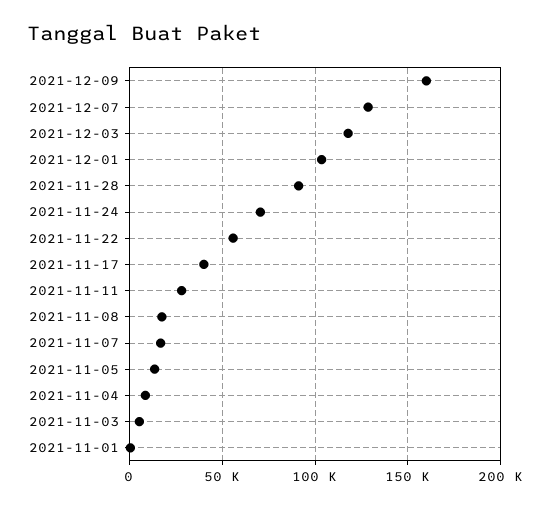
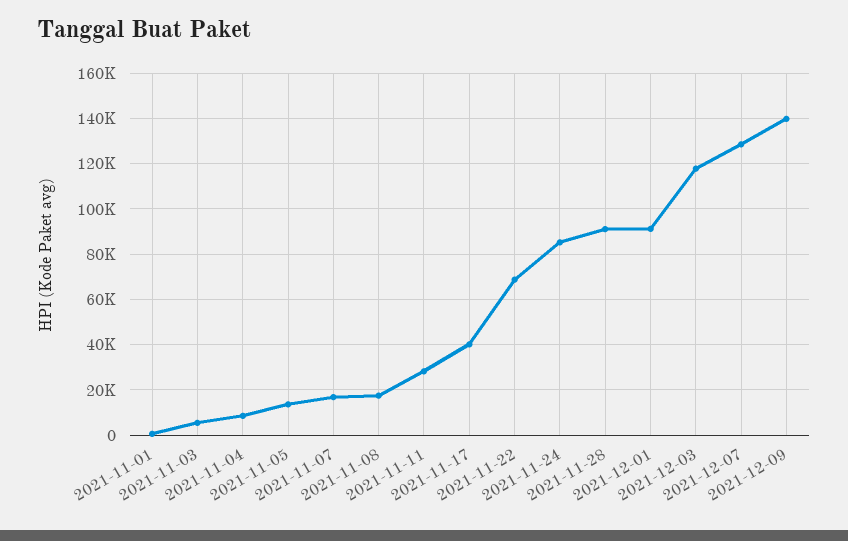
2021-12-09: 160000 -> 140000
2021-12-01: 105000 -> 90000
2021-11-24: 70000 -> 85000
2021-11-22: 55000 -> 70000

